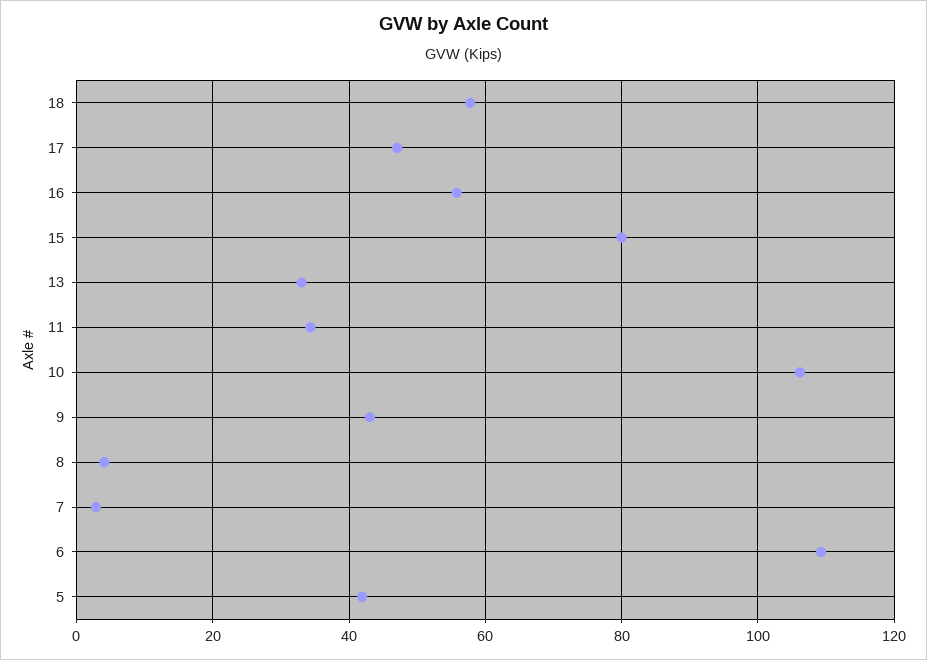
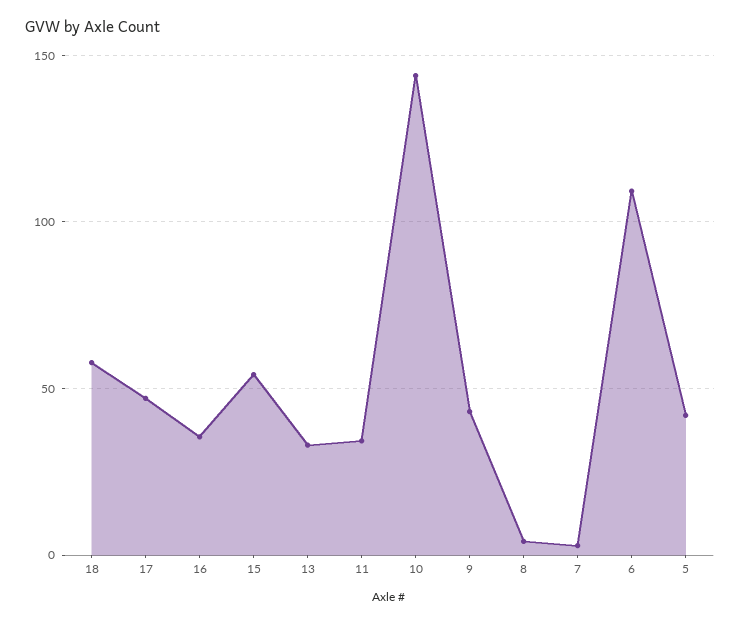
16: 56 -> 35
15: 80 -> 55
10: 106 -> 145

